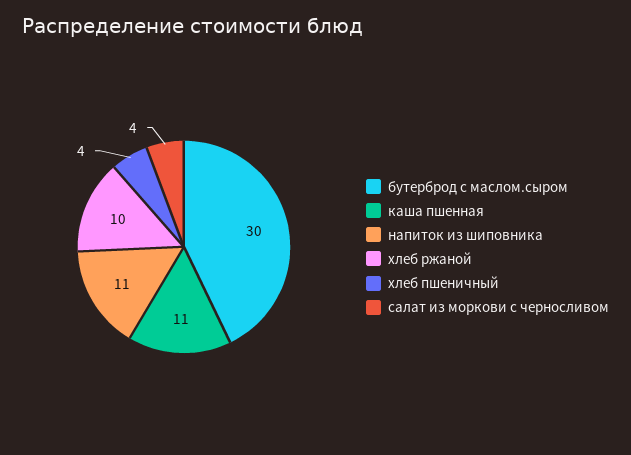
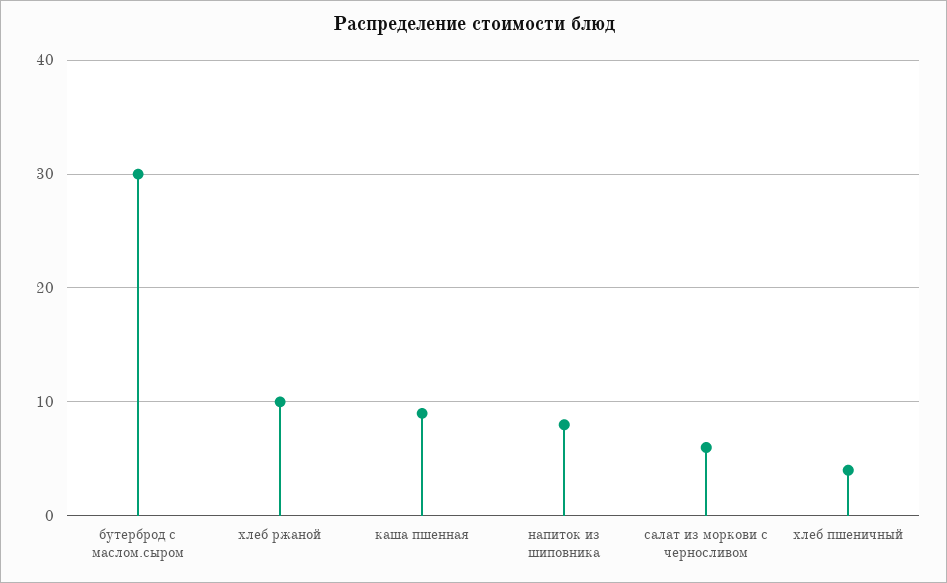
каша пшенная: 11 -> 9
напиток из шиповника: 11 -> 8
салат из моркови с черносливом: 4 -> 6

